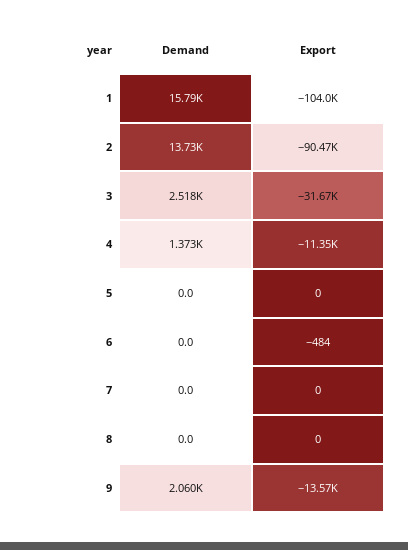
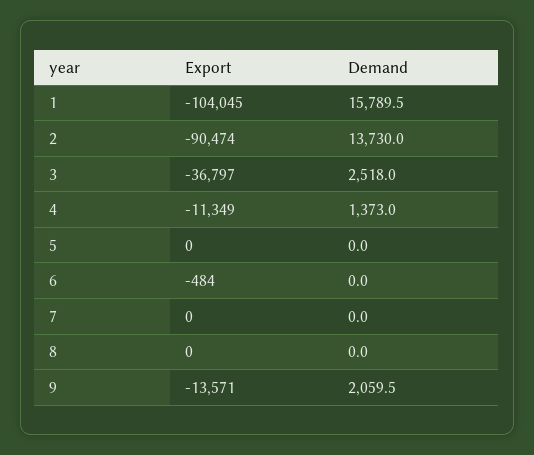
Export, 3: -31670 -> -36797

